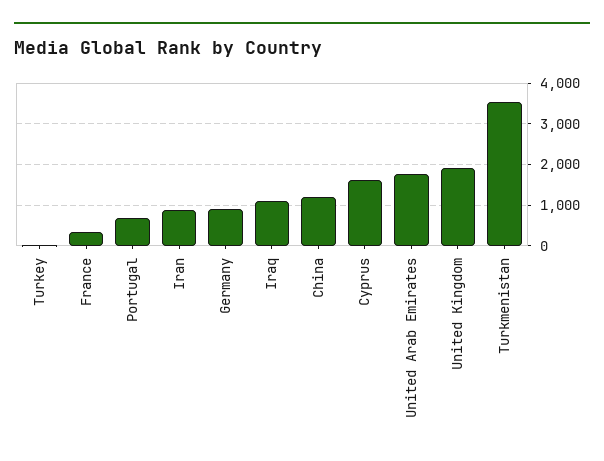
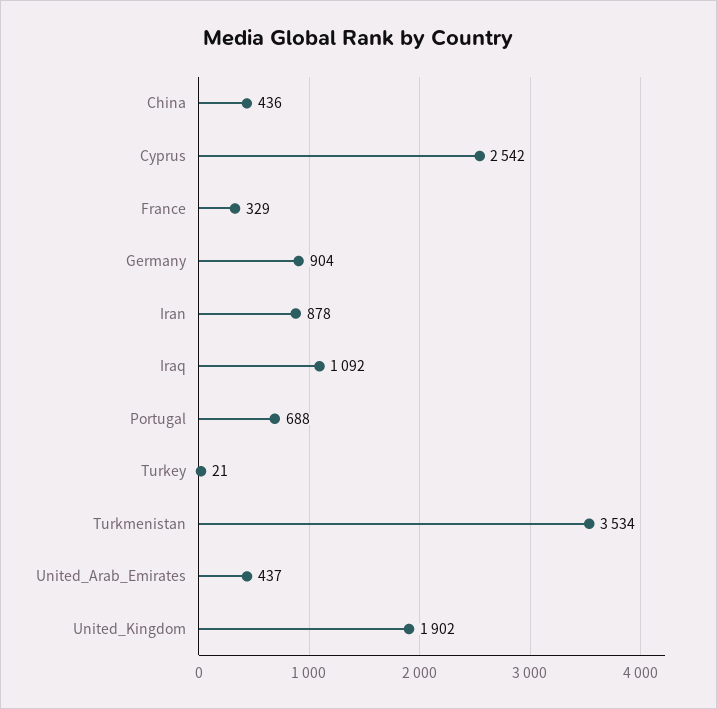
China: 1200 -> 436
Cyprus: 1600 -> 2542
United Arab Emirates: 1800 -> 437

